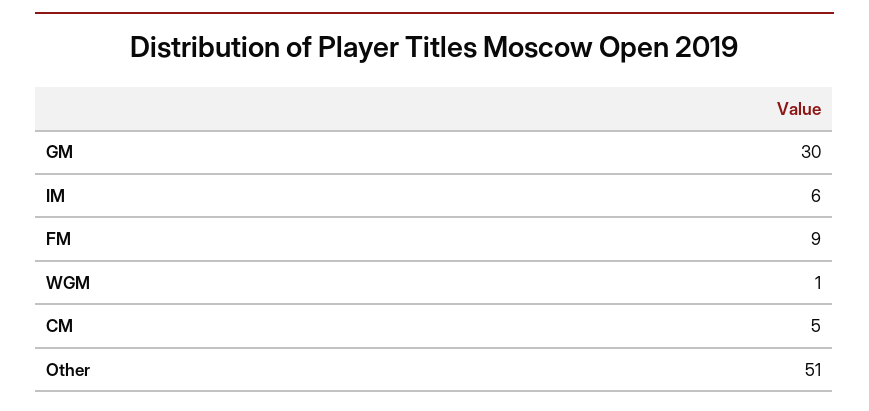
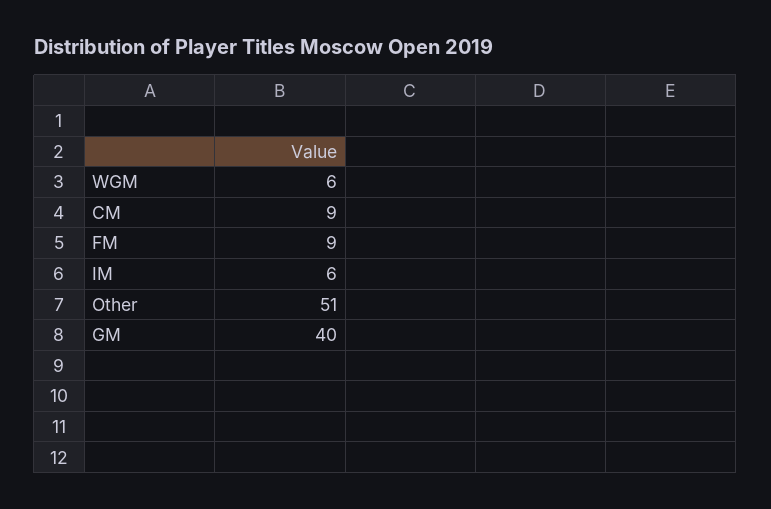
GM: 30 -> 40
WGM: 1 -> 6
CM: 5 -> 9

